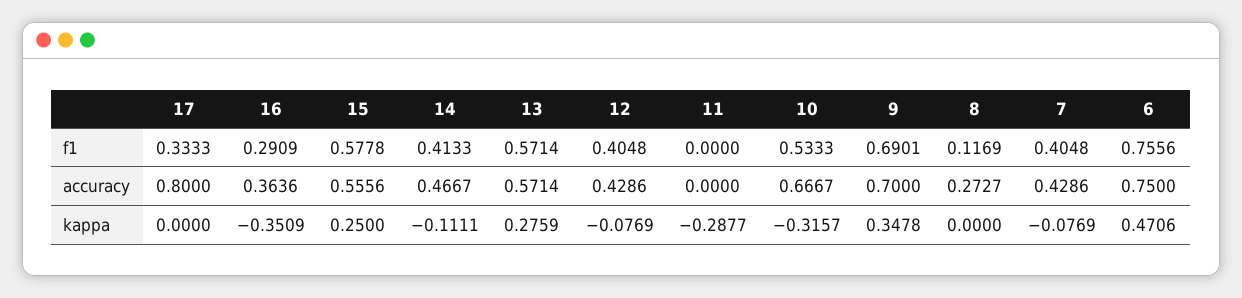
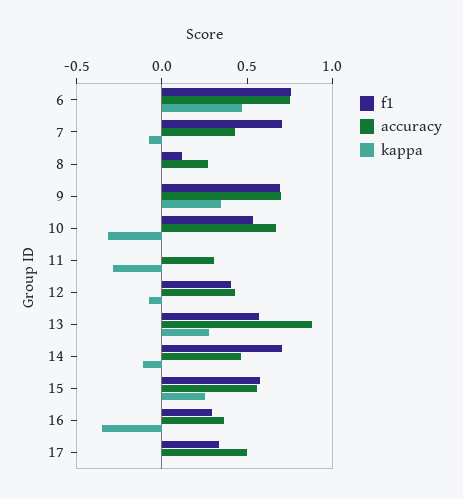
f1, 14: 0.4133 -> 0.7
f1, 7: 0.4048 -> 0.7
accuracy, 17: 0.8 -> 0.5
accuracy, 13: 0.5714 -> 0.9
accuracy, 11: 0 -> 0.3

